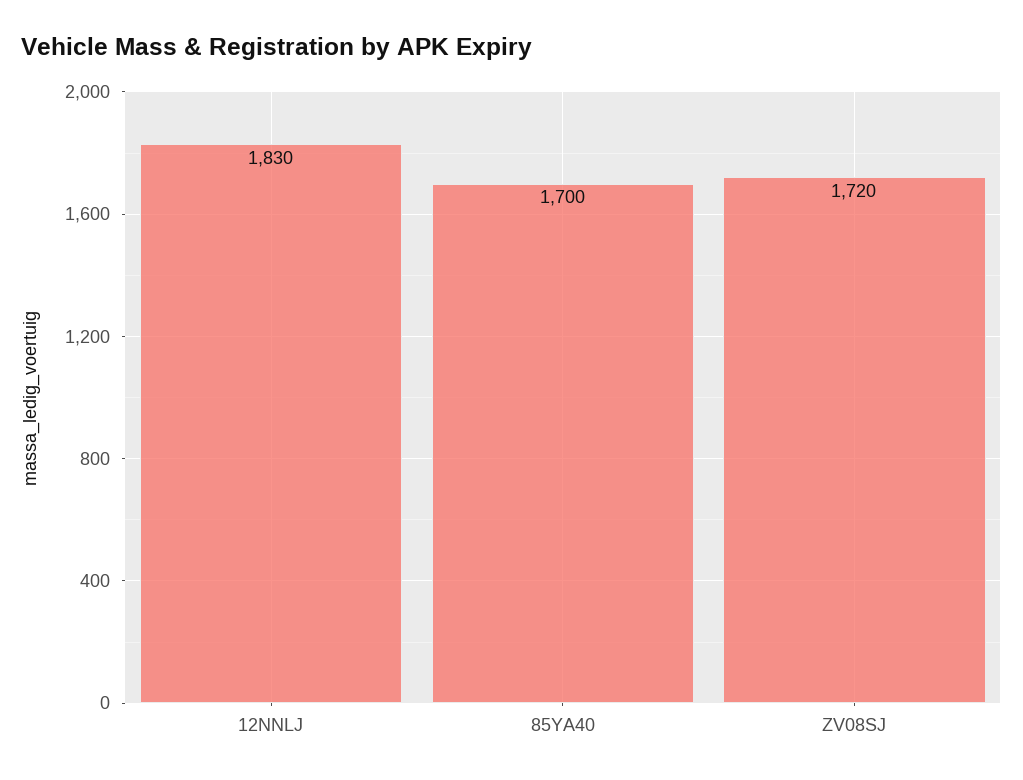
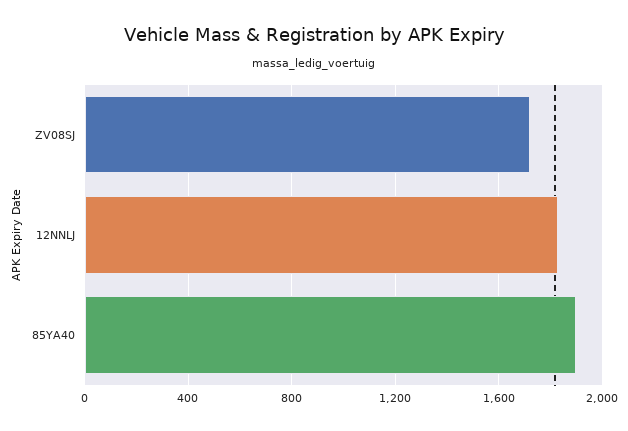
85YA40: 1700 -> 1900

